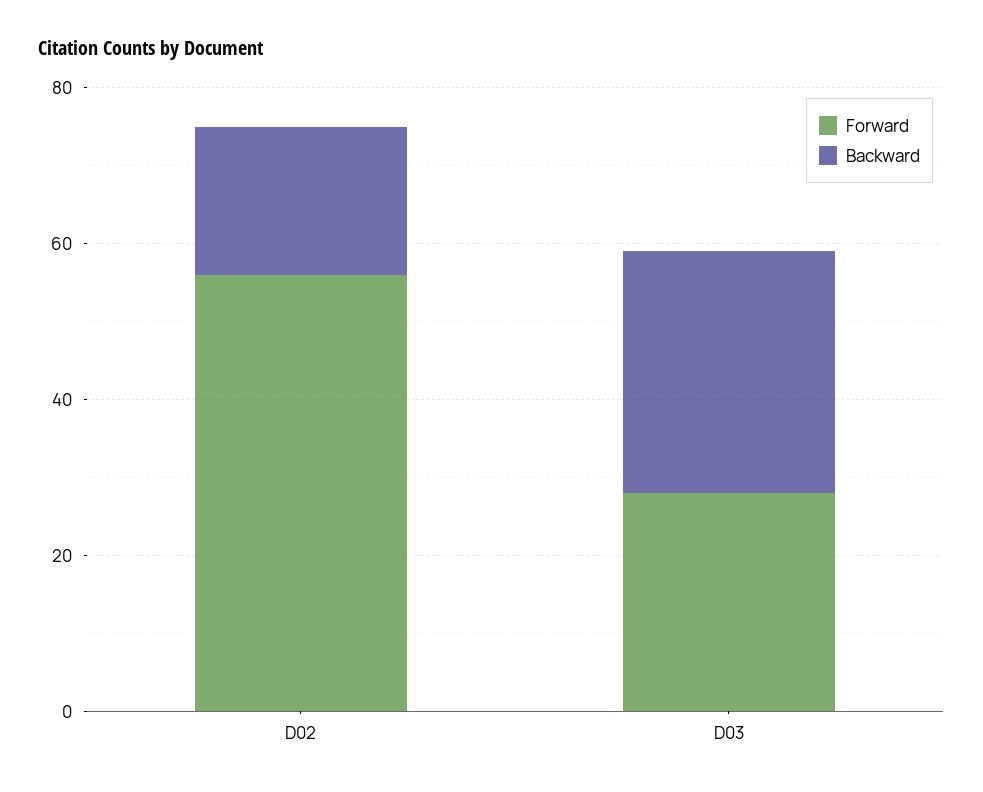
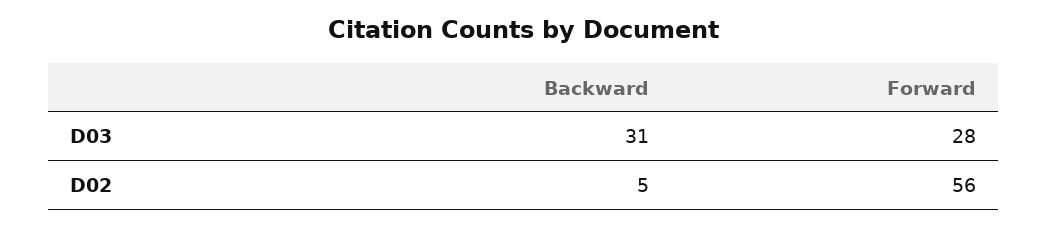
Backward, D02: 20 -> 5

